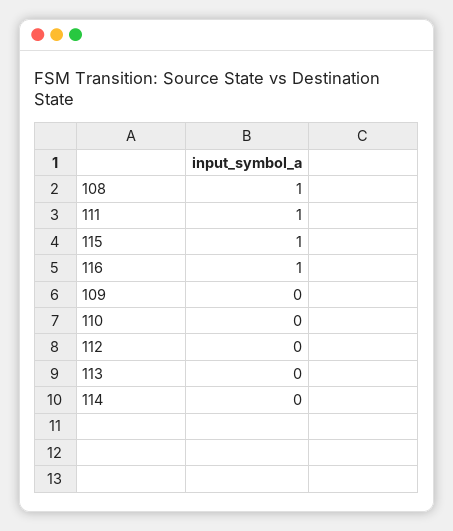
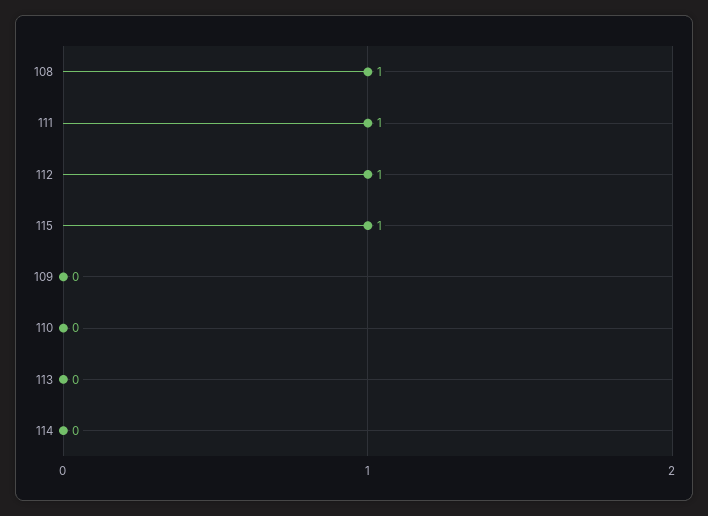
116: 1 -> none
112: 0 -> 1

